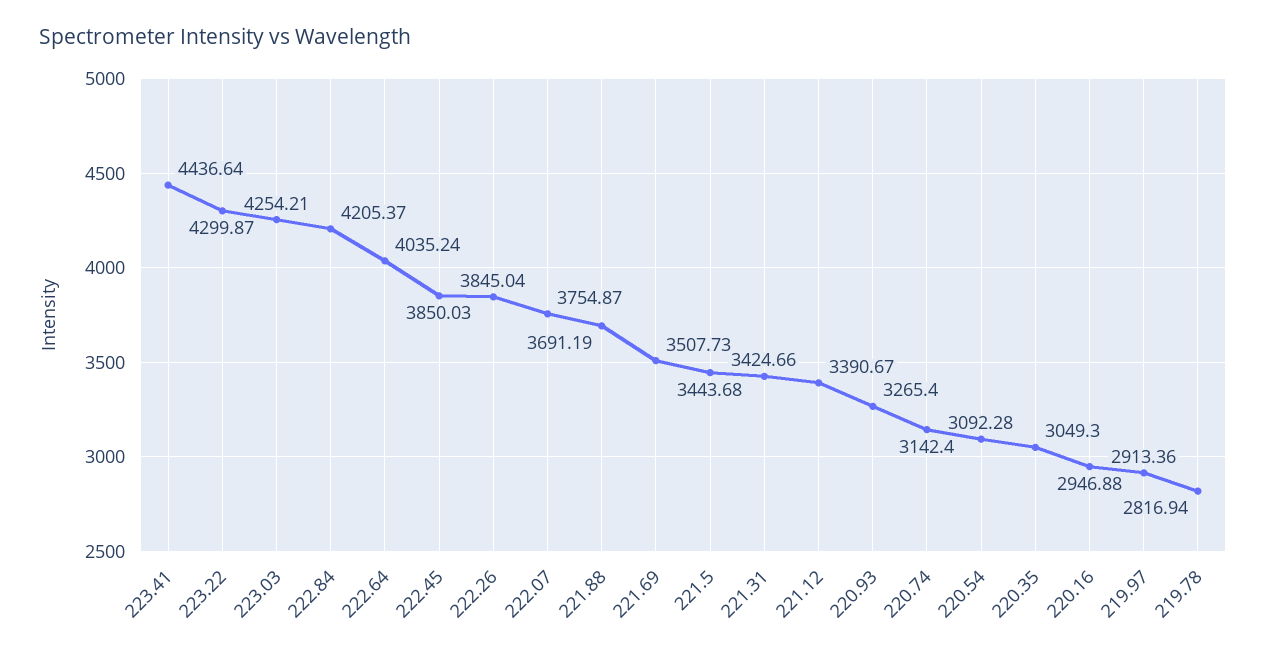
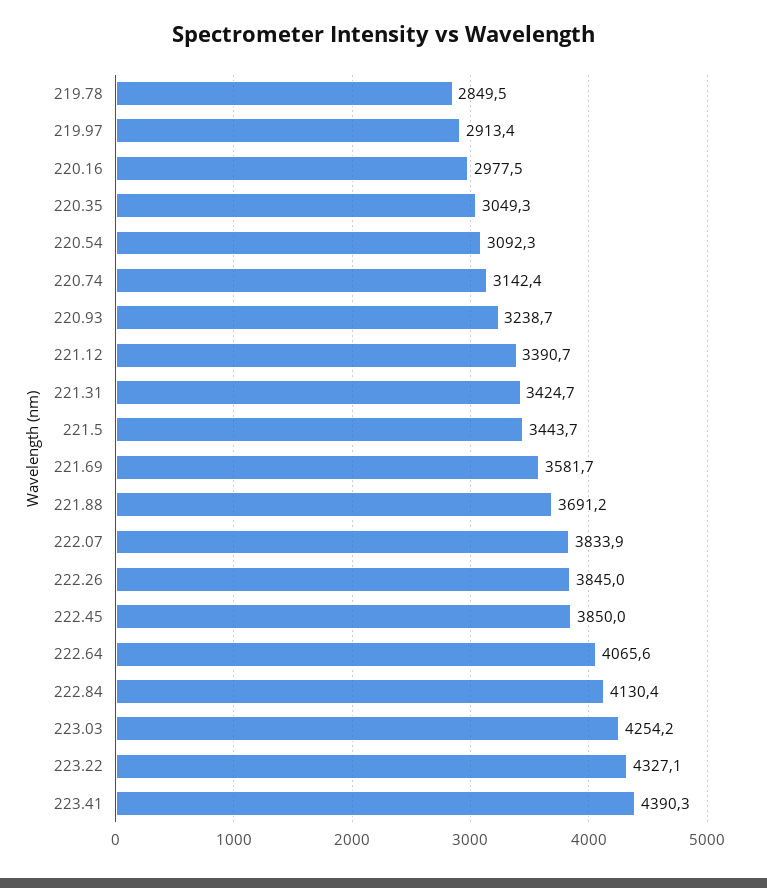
223.41: 4436.64 -> 4390.3
223.22: 4299.87 -> 4327.1
222.84: 4205.37 -> 4130.4
222.64: 4035.24 -> 4065.6
222.07: 3754.87 -> 3833.9
221.69: 3507.73 -> 3581.7
220.93: 3265.4 -> 3238.7
220.16: 2946.88 -> 2977.5
219.78: 2816.94 -> 2849.5

